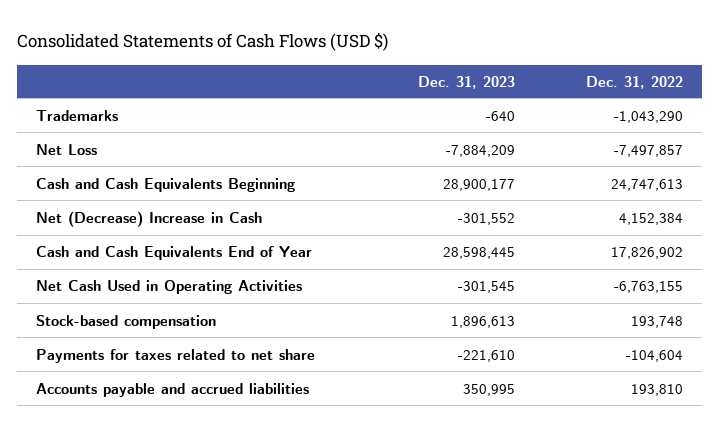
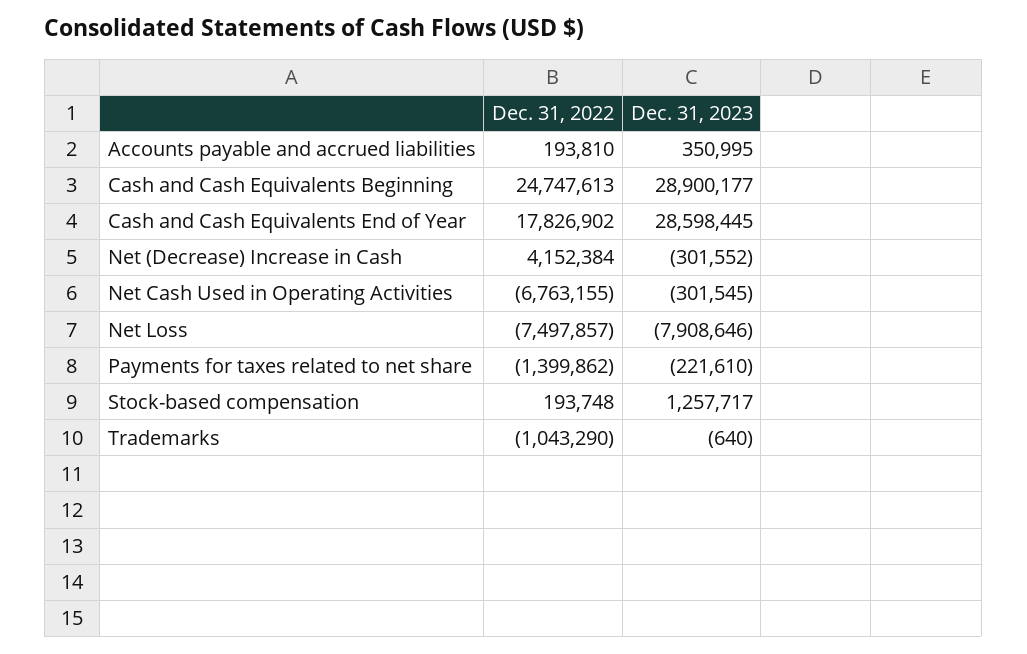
Dec. 31, 2023, Net Loss: -7884209 -> -7908646
Dec. 31, 2023, Stock-based compensation: 1896613 -> 1257717
Dec. 31, 2022, Payments for taxes related to net share: -104604 -> -1399862

